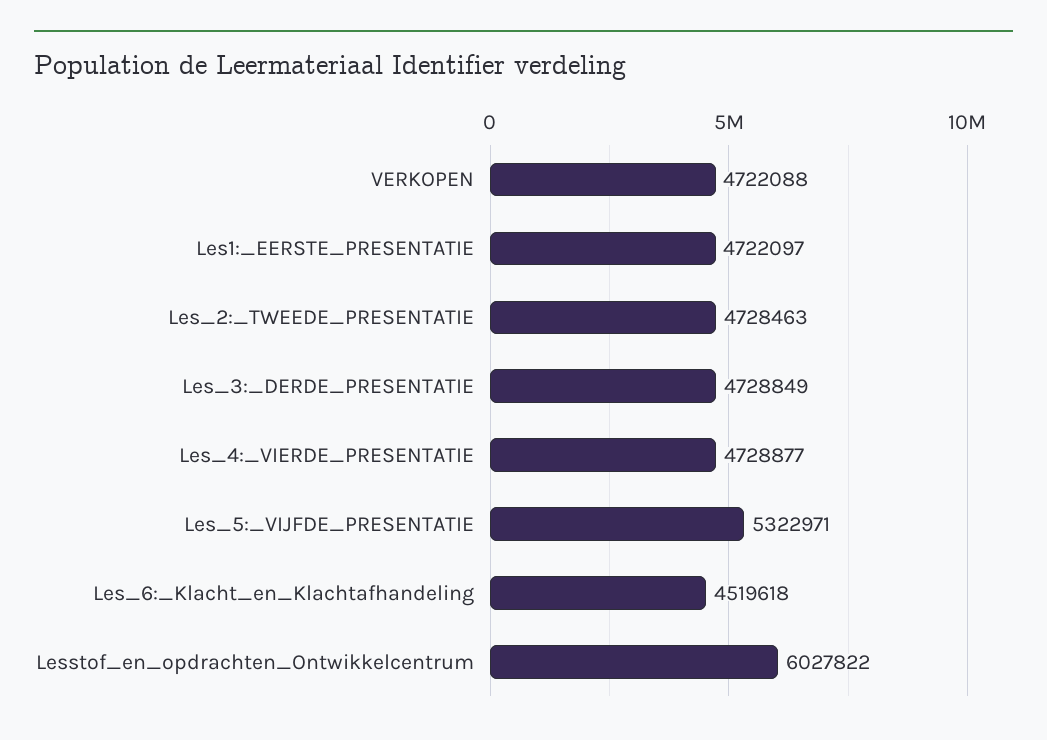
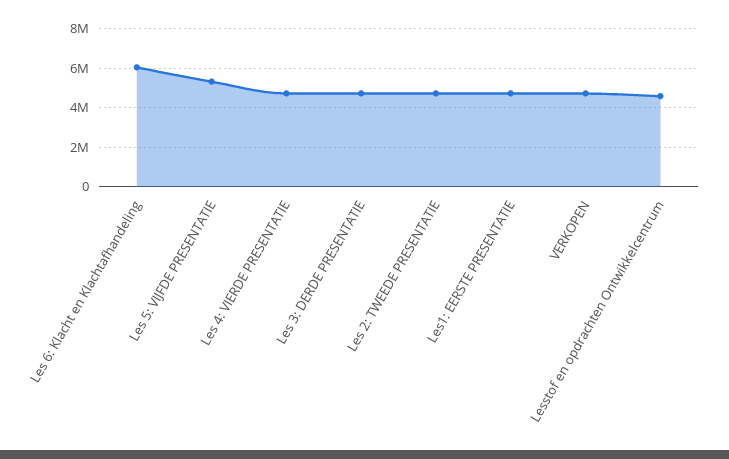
Les_6:_Klacht_en_Klachtafhandeling: 4519618 -> 6000000
Lesstof_en_opdrachten_Ontwikkelcentrum: 6027822 -> 4500000

